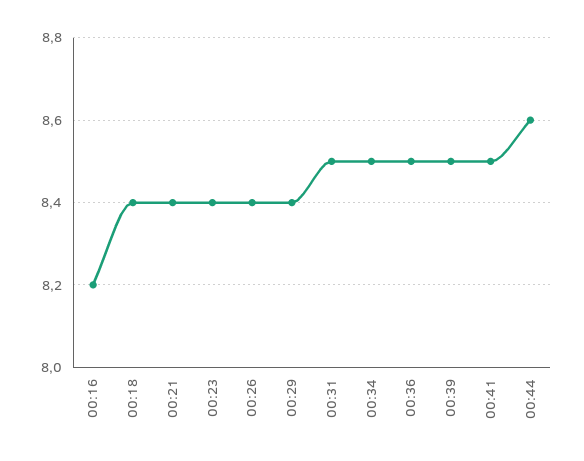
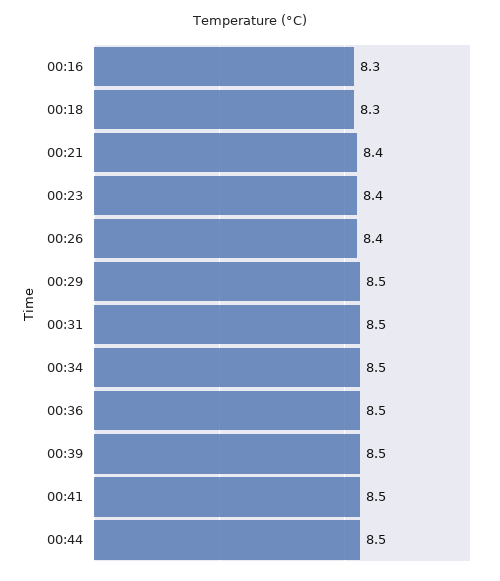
00:16: 8.2 -> 8.3
00:18: 8.4 -> 8.3
00:29: 8.4 -> 8.5
00:44: 8.6 -> 8.5

